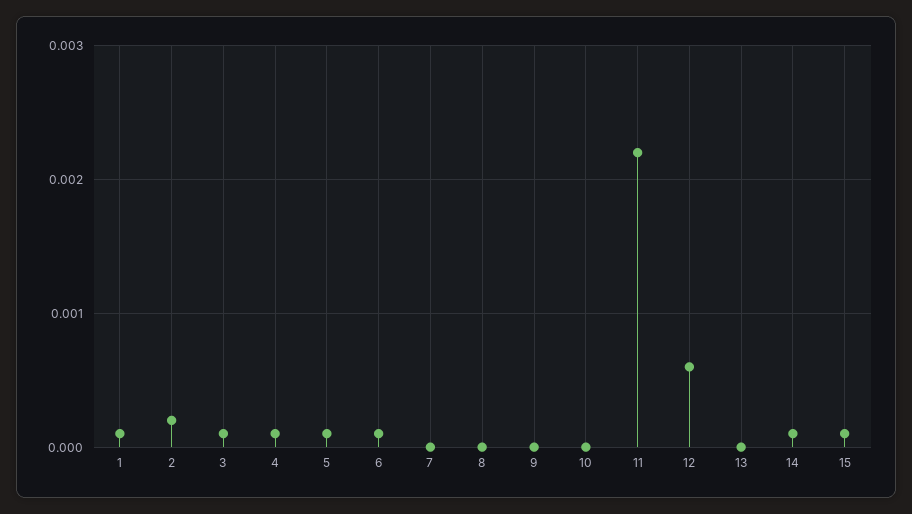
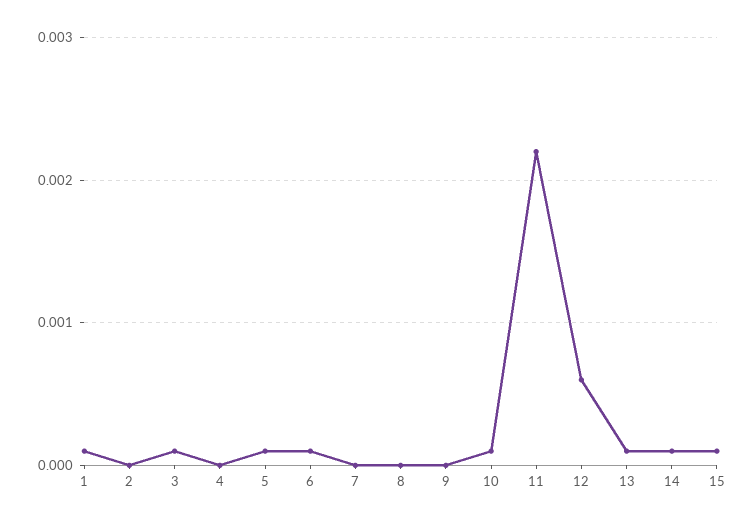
2: 0.0002 -> 0
4: 0.0001 -> 0
10: 0 -> 0.0001
13: 0 -> 0.0001

